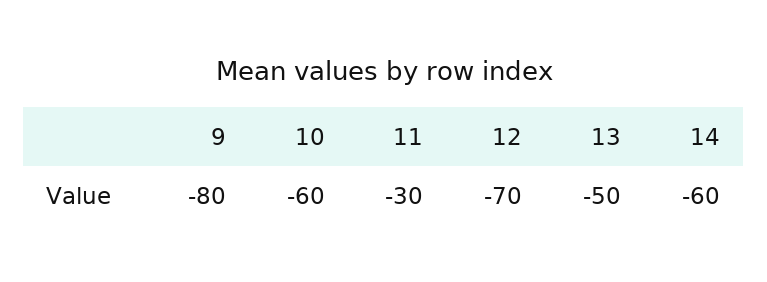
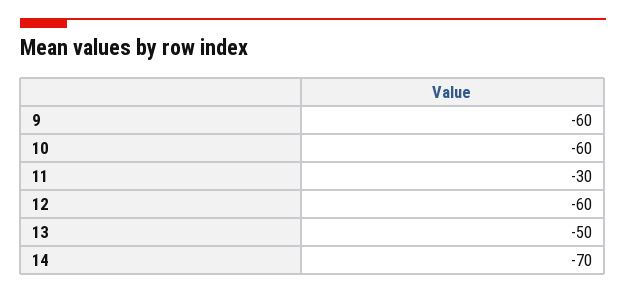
9: -80 -> -60
12: -70 -> -60
14: -60 -> -70

